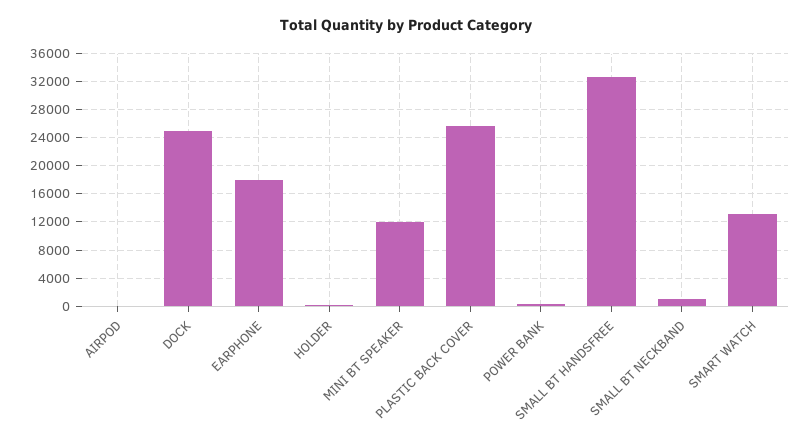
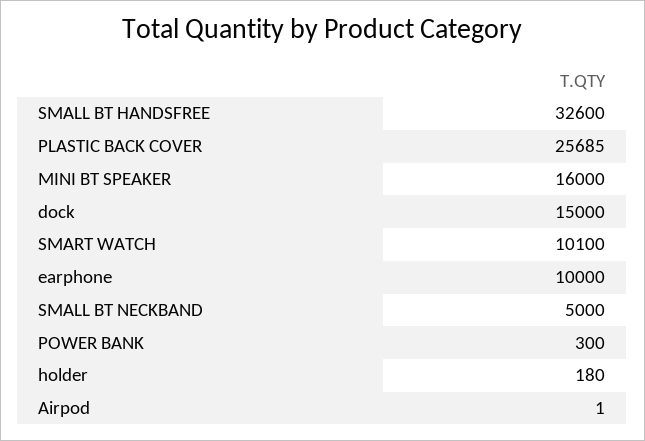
DOCK: 25000 -> 15000
EARPHONE: 18000 -> 10000
MINI BT SPEAKER: 12000 -> 16000
SMALL BT NECKBAND: 1000 -> 5000
SMART WATCH: 13000 -> 10100

